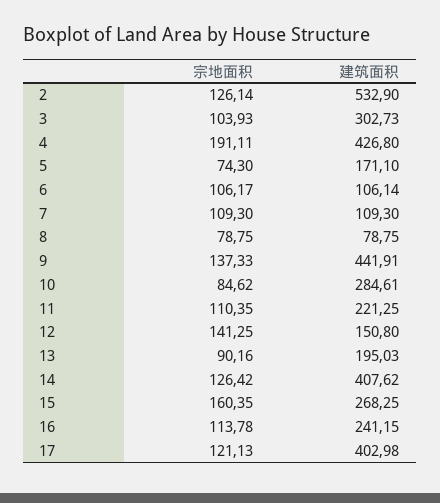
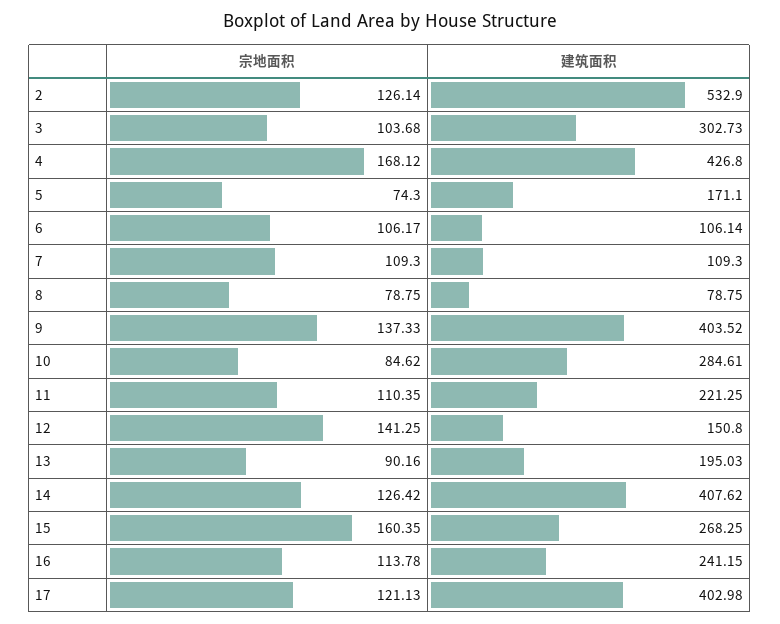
宗地面积, 3: 103.93 -> 103.68
宗地面积, 4: 191.11 -> 168.12
建筑面积, 9: 441.91 -> 403.52

